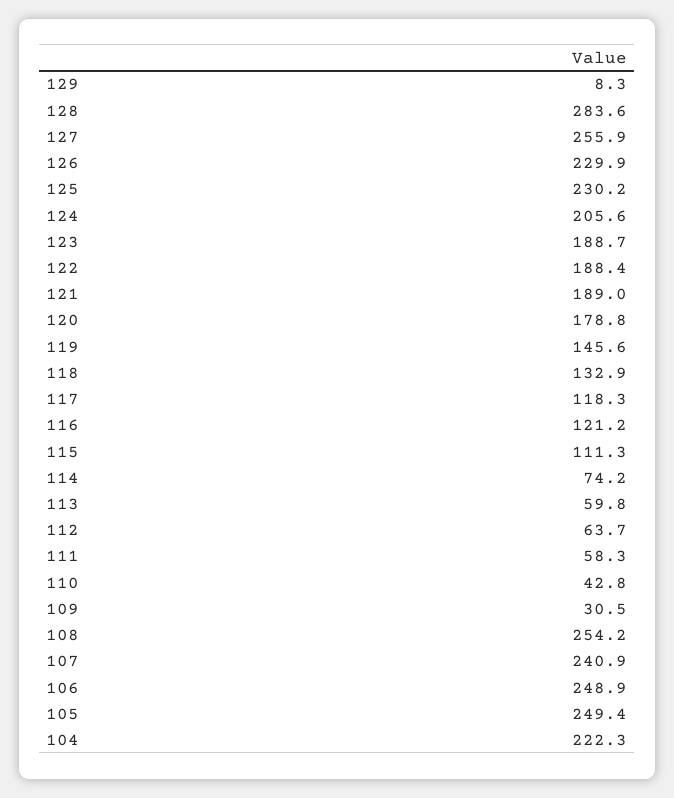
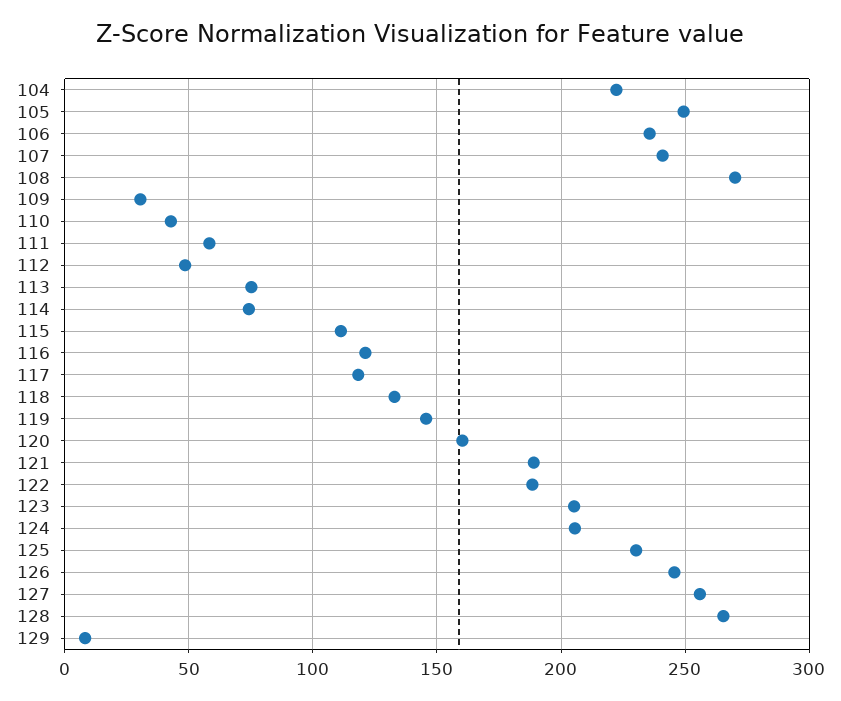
128: 283.6 -> 265
126: 229.9 -> 245
123: 188.7 -> 205
120: 178.8 -> 160
113: 59.8 -> 75
112: 63.7 -> 50
108: 254.2 -> 270
106: 248.9 -> 235

